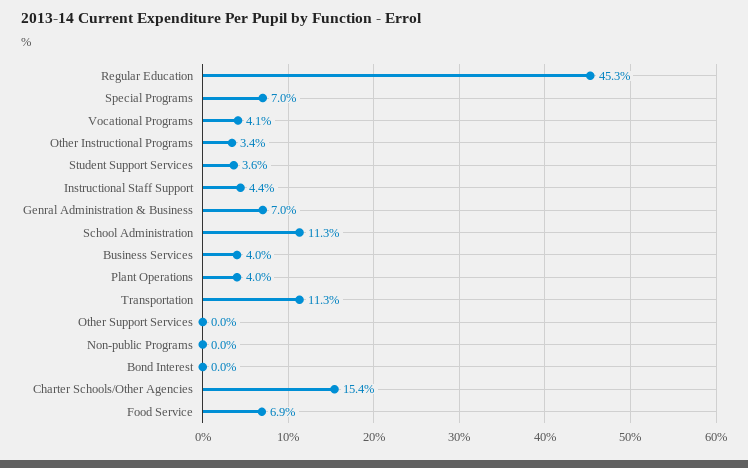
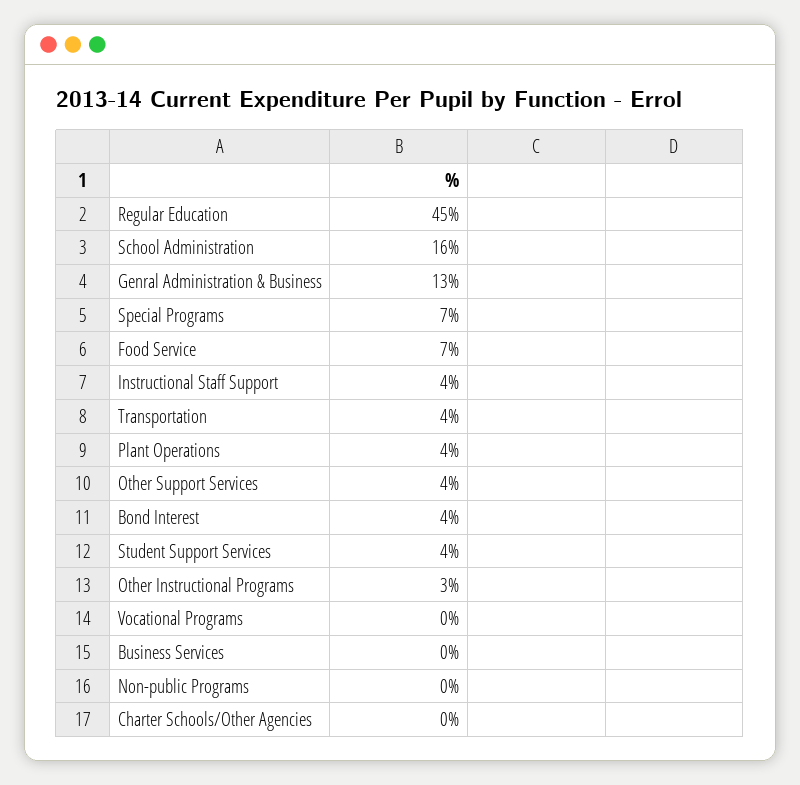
Vocational Programs: 4.1 -> 0
Genral Administration & Business: 7 -> 13
School Administration: 11.3 -> 16
Business Services: 4 -> 0
Transportation: 11.3 -> 4
Other Support Services: 0 -> 4
Bond Interest: 0 -> 4
Charter Schools/Other Agencies: 15.4 -> 0

